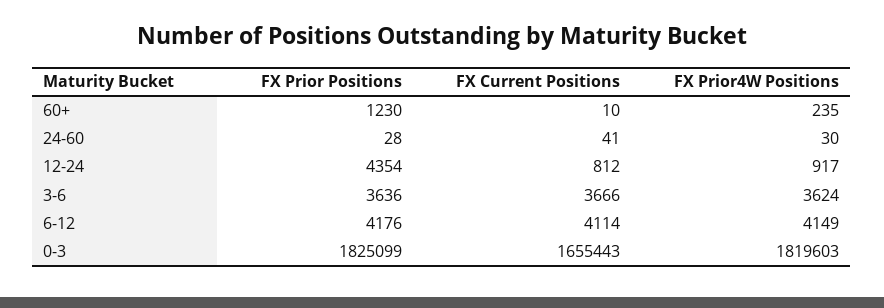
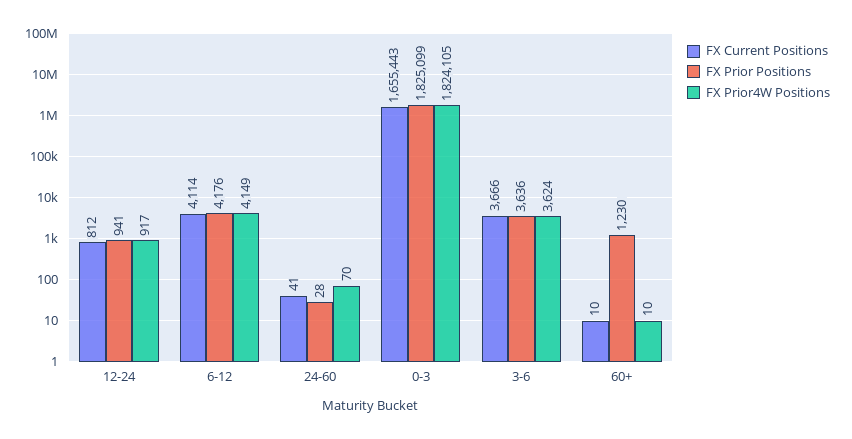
FX Prior4W Positions, 60+: 235 -> 10
FX Prior4W Positions, 24-60: 30 -> 70
FX Prior Positions, 12-24: 4354 -> 941
FX Prior4W Positions, 0-3: 1819603 -> 1824105

